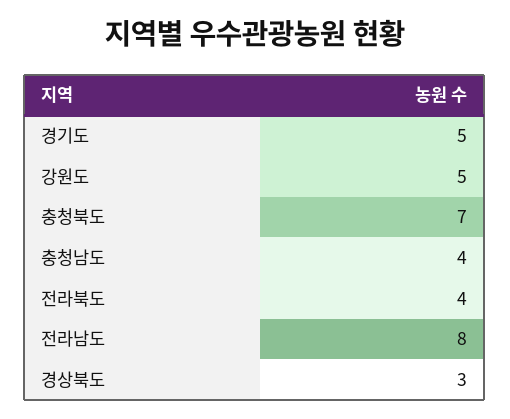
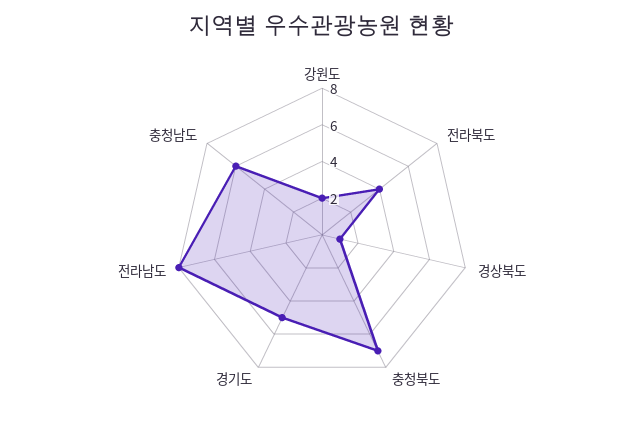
강원도: 5 -> 2
충청남도: 4 -> 6
경상북도: 3 -> 1

